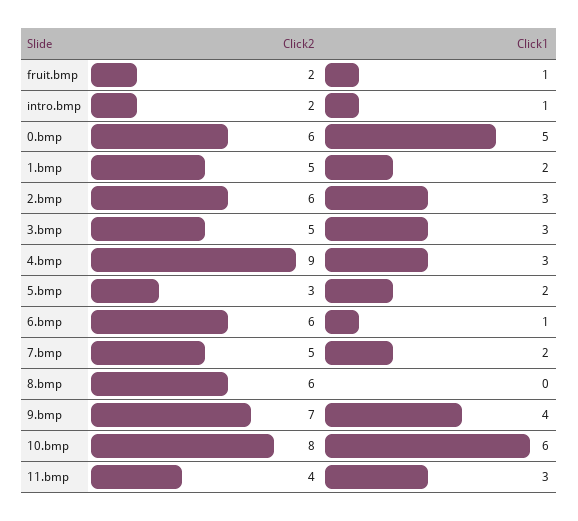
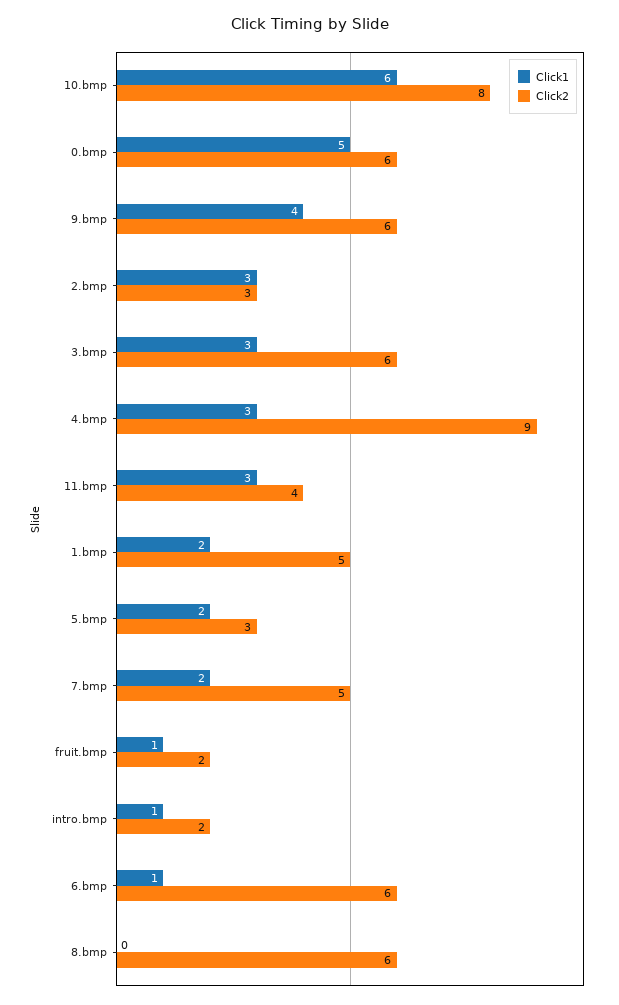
Click2, 2.bmp: 6 -> 3
Click2, 3.bmp: 5 -> 6
Click2, 9.bmp: 7 -> 6

